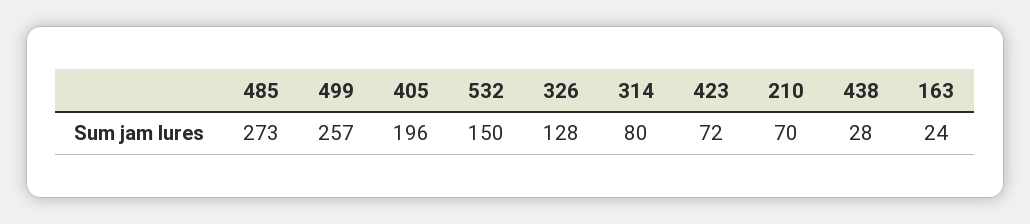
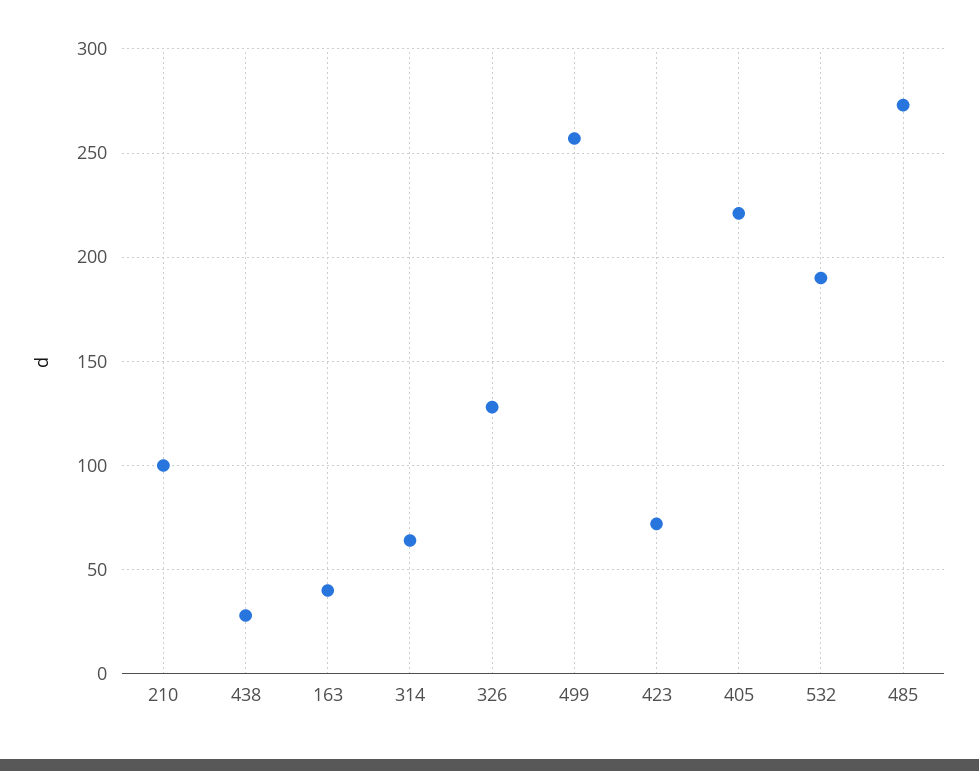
405: 196 -> 220
532: 150 -> 190
314: 80 -> 65
210: 70 -> 100
163: 24 -> 40

